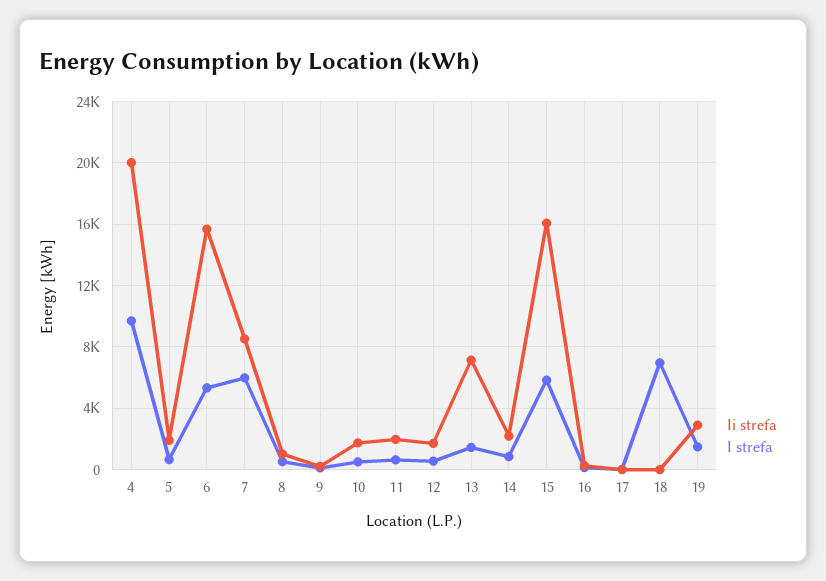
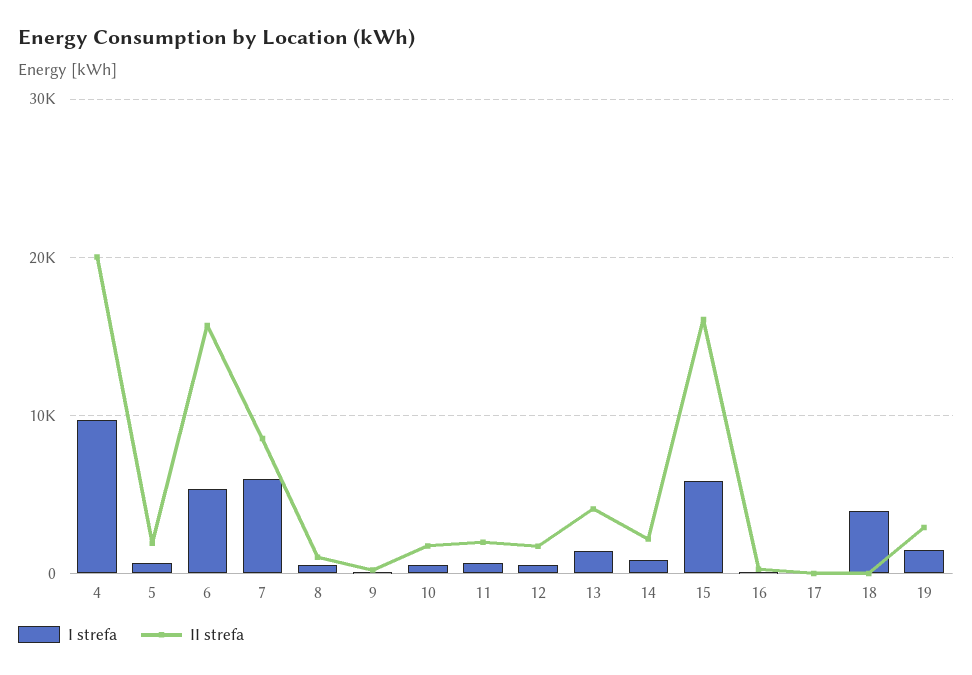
Ii strefa, 13: 7000 -> 4000
I strefa, 18: 7000 -> 4000

